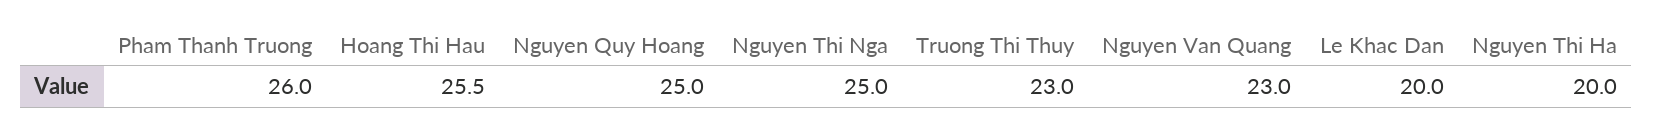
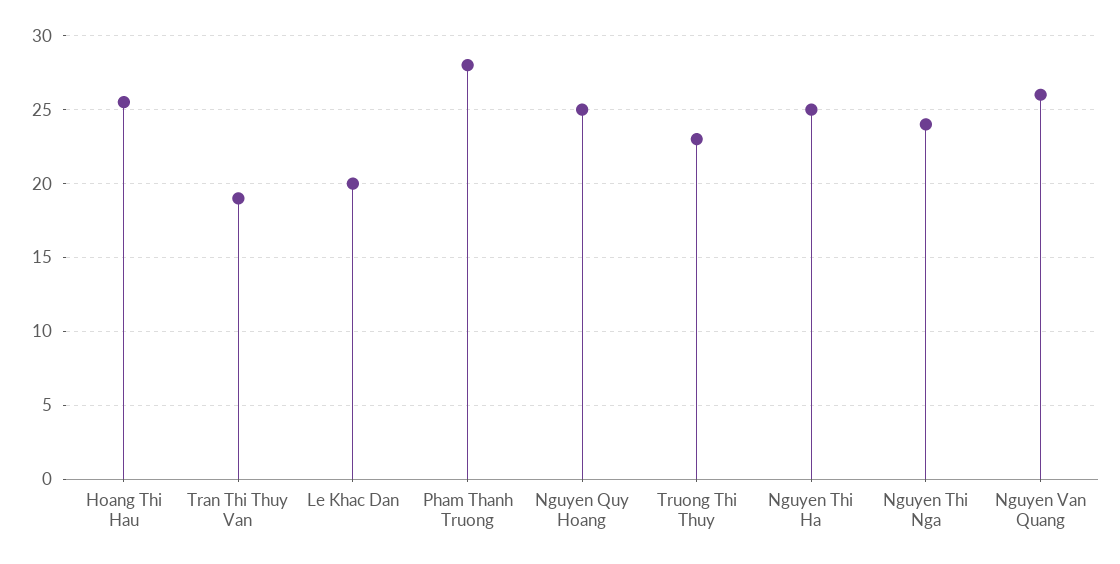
Pham Thanh Truong: 26 -> 28
Nguyen Thi Nga: 25 -> 24
Nguyen Van Quang: 23 -> 26
Nguyen Thi Ha: 20 -> 25
Tran Thi Thuy Van: none -> 19

